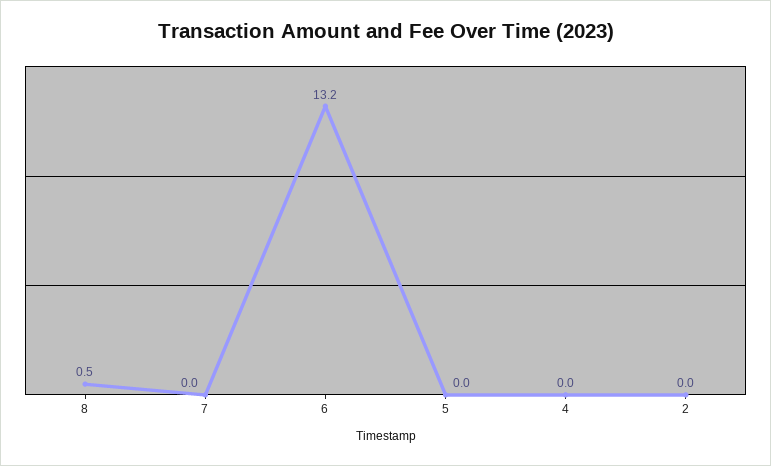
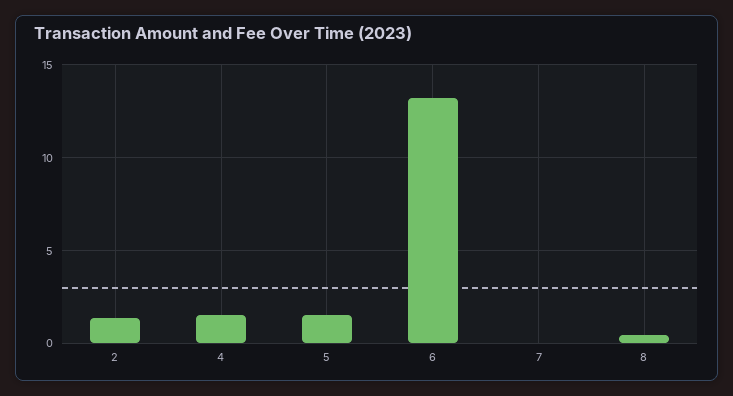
5: 0 -> 1.5
4: 0 -> 1.5
2: 0 -> 1.5

